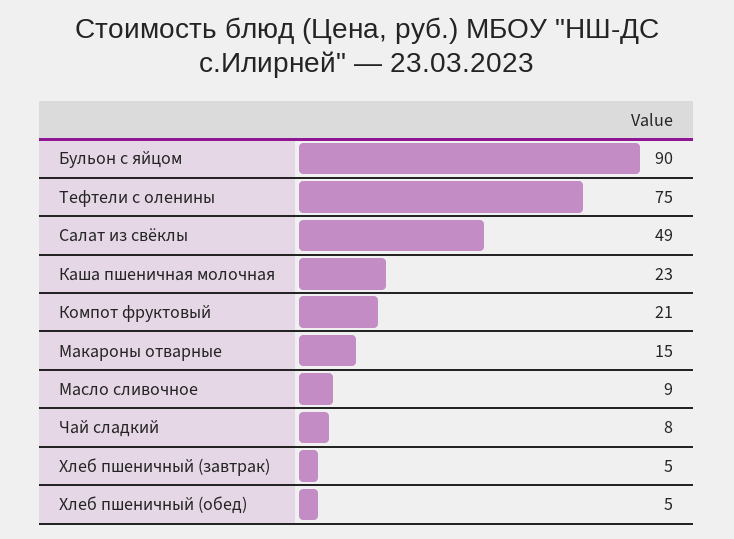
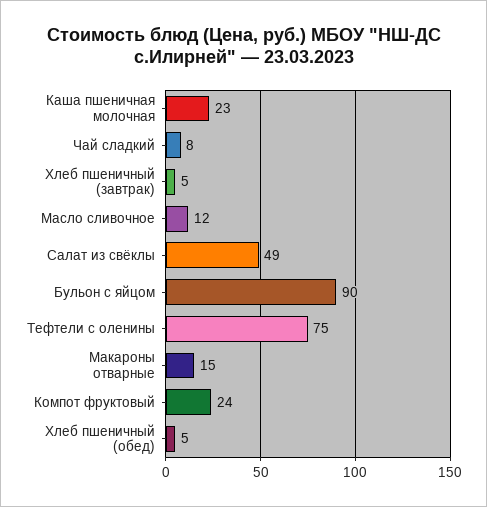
Компот фруктовый: 21 -> 24
Масло сливочное: 9 -> 12

